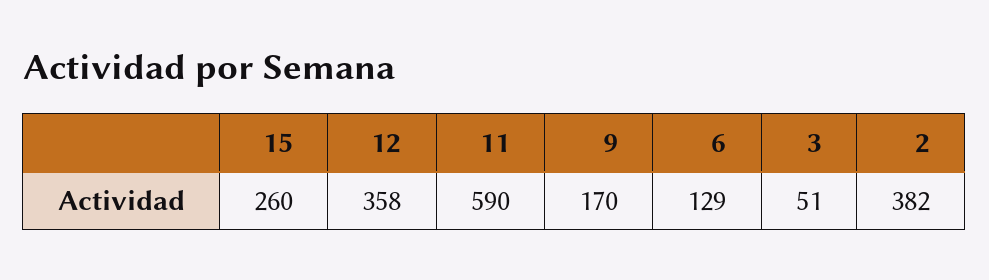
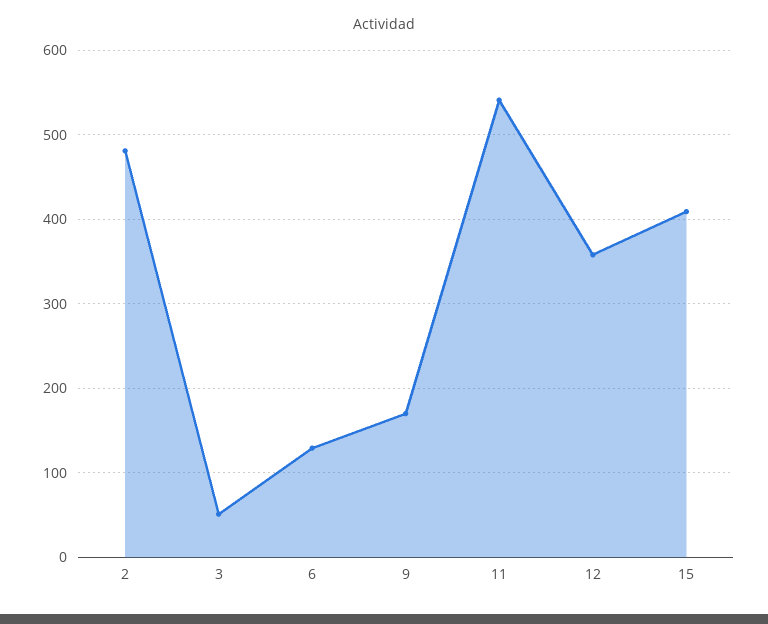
15: 260 -> 410
11: 590 -> 540
2: 382 -> 480

